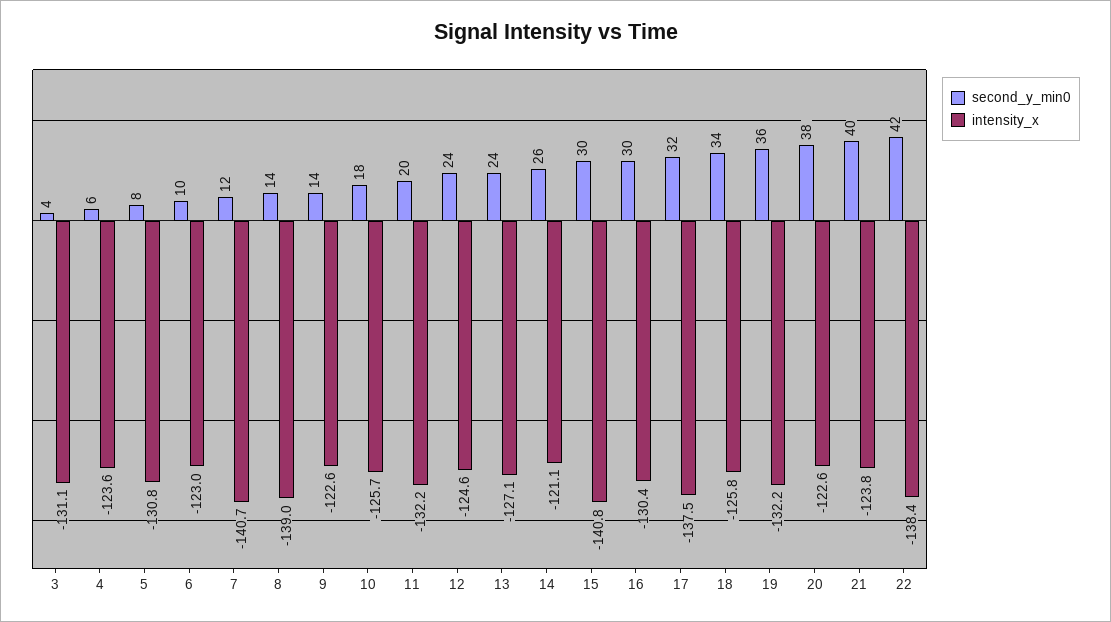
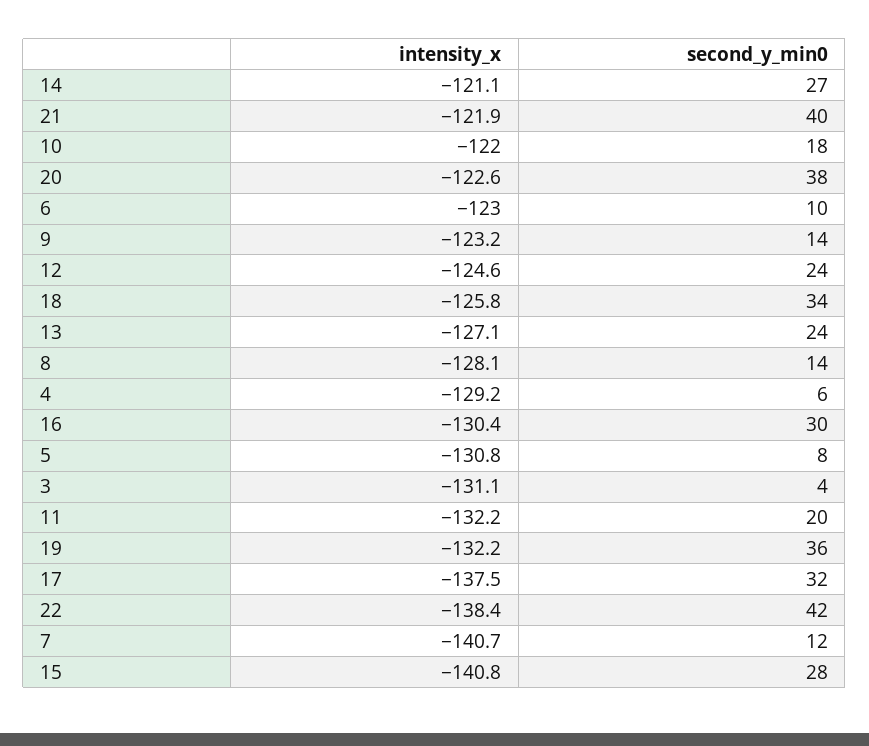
intensity_x, 4: -123.6 -> -129.2
intensity_x, 8: -139 -> -128.1
intensity_x, 9: -122.6 -> -123.2
intensity_x, 10: -125.7 -> -122
second_y_min0, 14: 26 -> 27
second_y_min0, 15: 30 -> 28
intensity_x, 21: -123.8 -> -121.9

